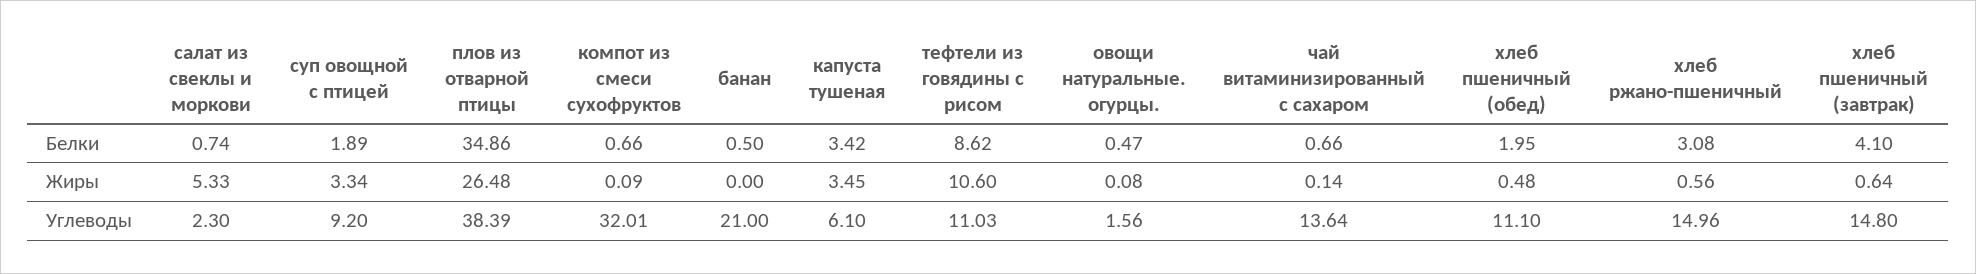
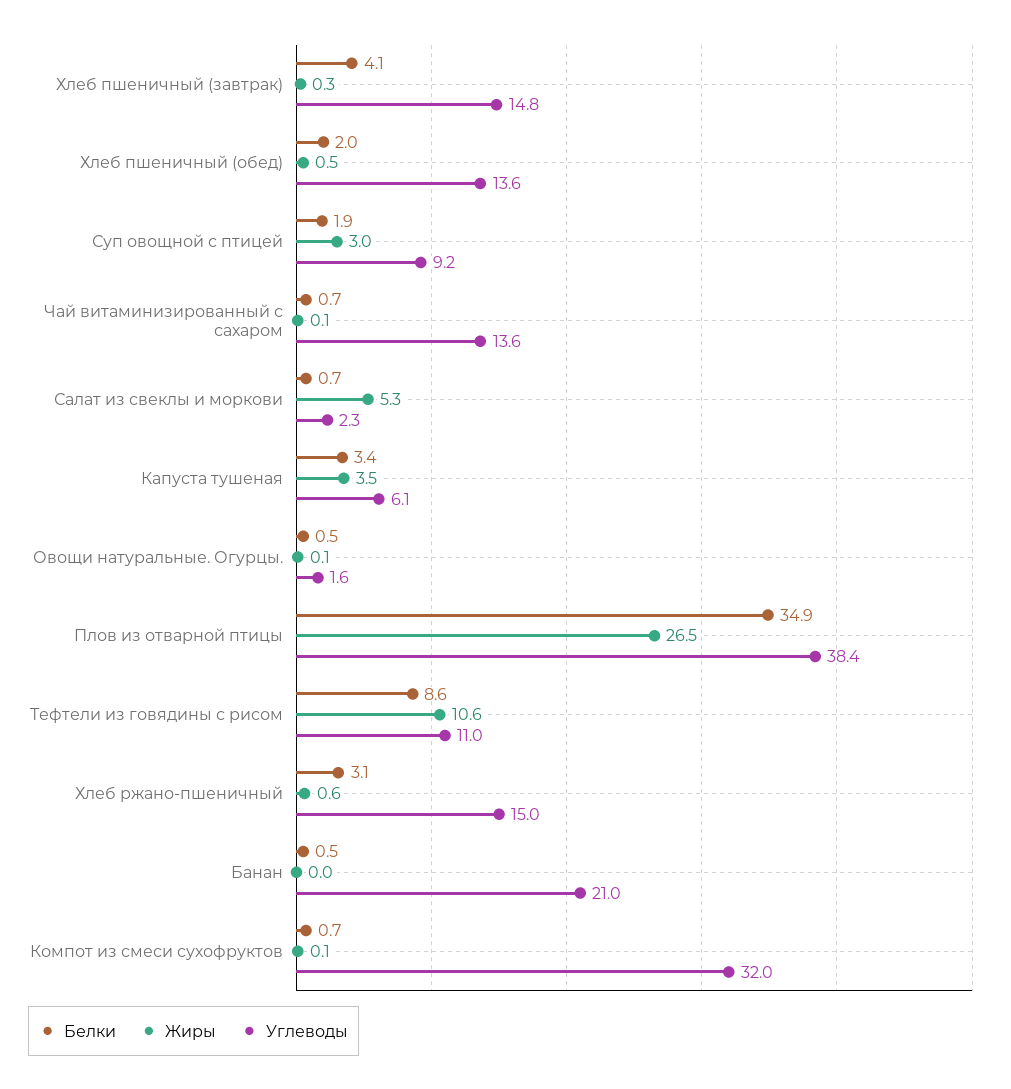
Жиры, суп овощной с птицей: 3.34 -> 3
Жиры, хлеб пшеничный (завтрак): 0.64 -> 0.3
Углеводы, хлеб пшеничный (обед): 11.1 -> 13.6

